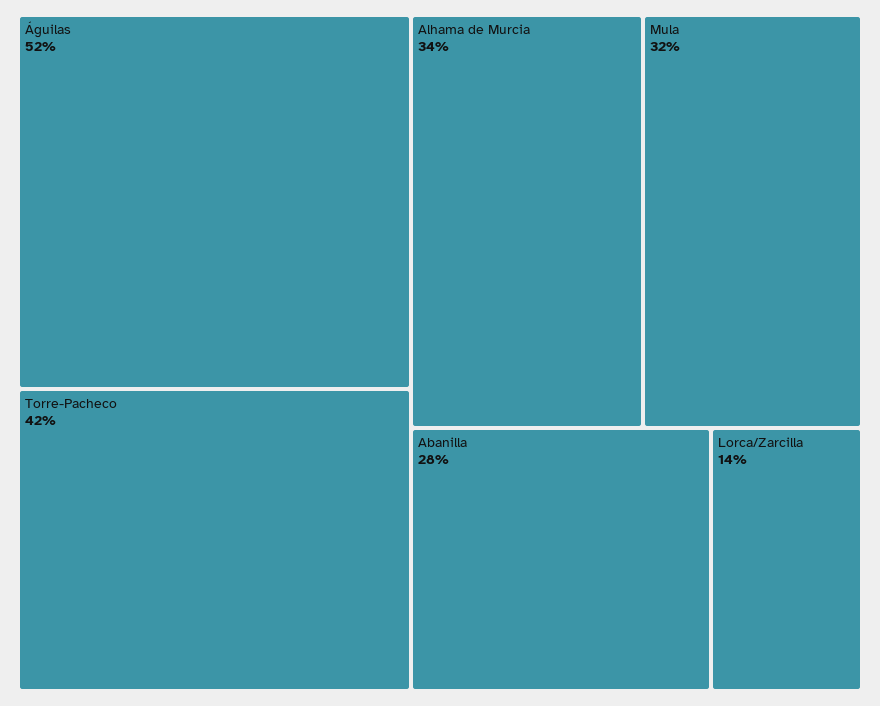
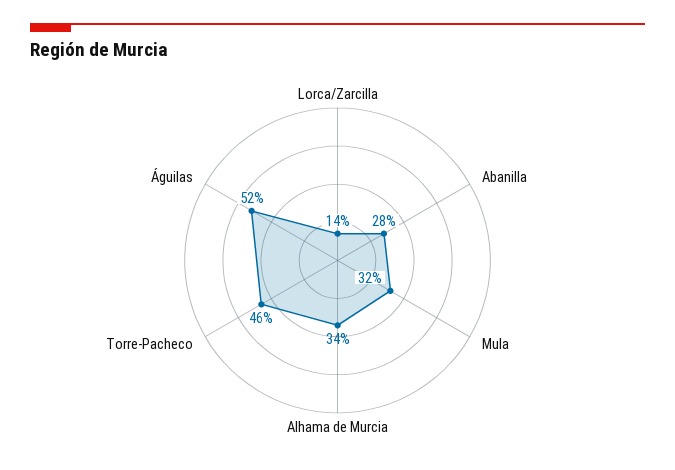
Torre-Pacheco: 42 -> 46

